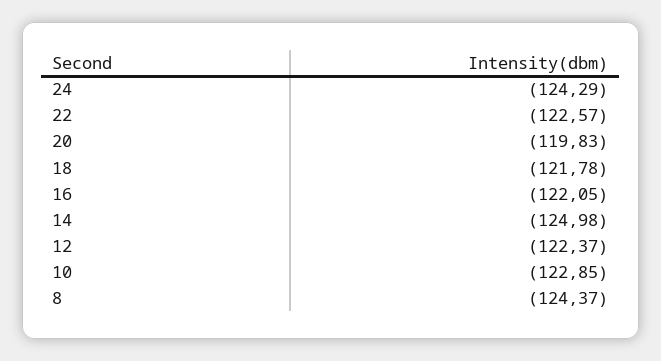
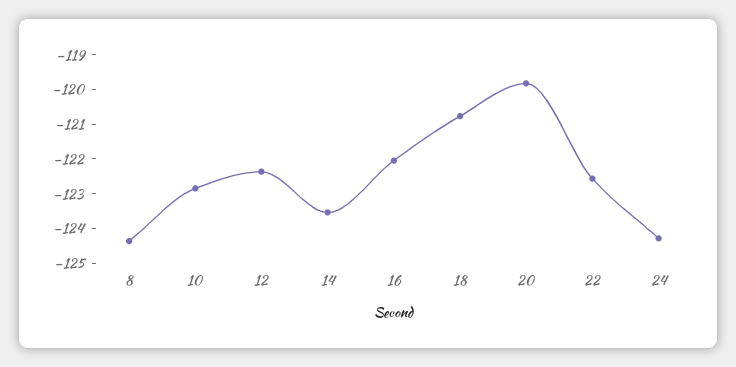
18: -121.78 -> -120.75
14: -124.98 -> -123.5

